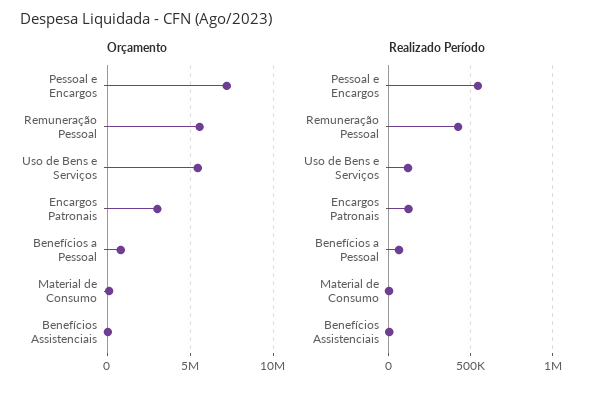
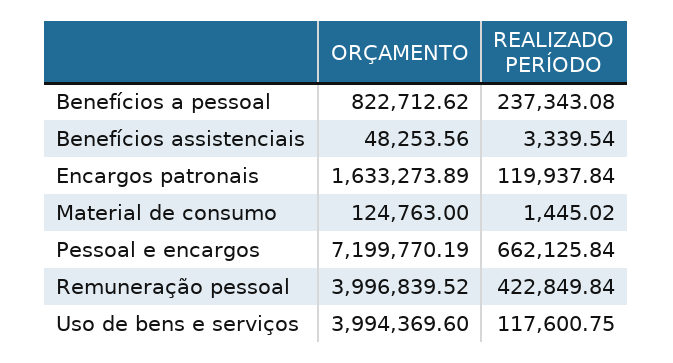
Orçamento, Remuneração Pessoal: 5500000 -> 3996839.52
Orçamento, Uso de Bens e Serviços: 5500000 -> 3994369.6
Orçamento, Encargos Patronais: 3000000 -> 1633273.89
Realizado Período, Pessoal e Encargos: 550000 -> 662125.84
Realizado Período, Benefícios a Pessoal: 50000 -> 237343.08

